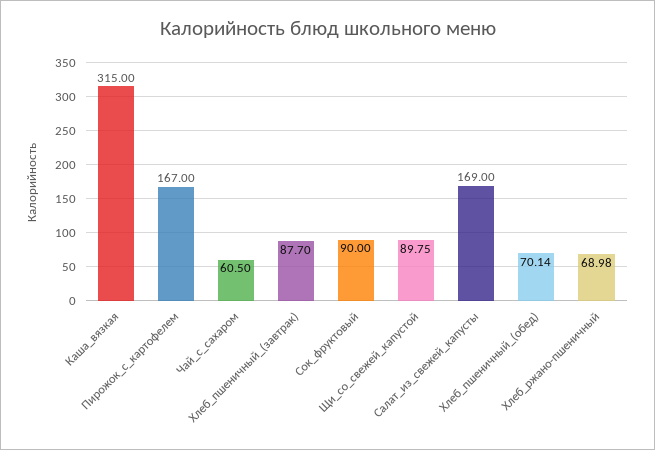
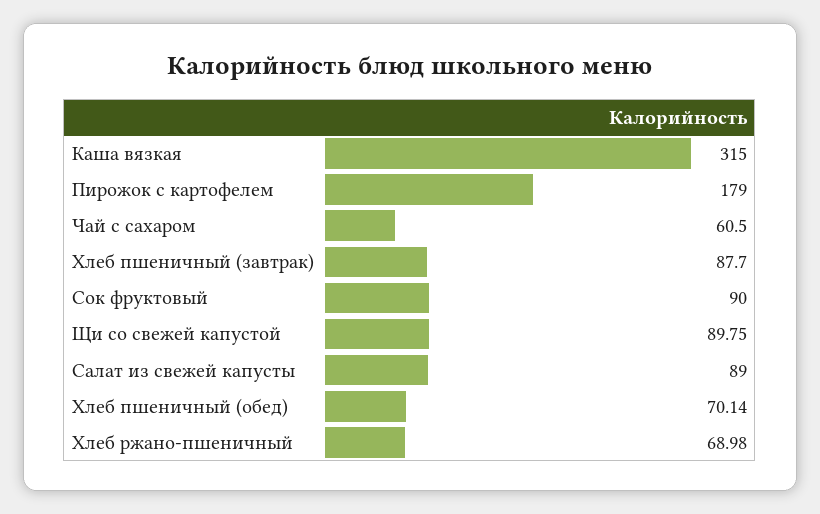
Пирожок_с_картофелем: 167 -> 179
Салат_из_свежей_капусты: 169 -> 89

